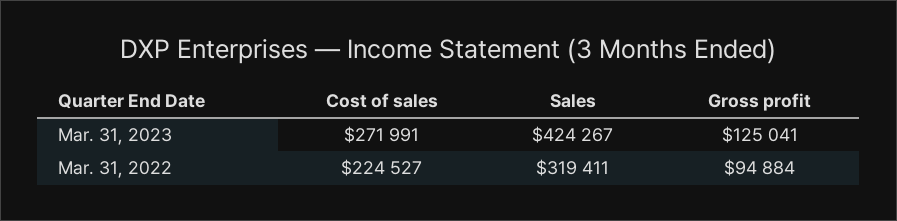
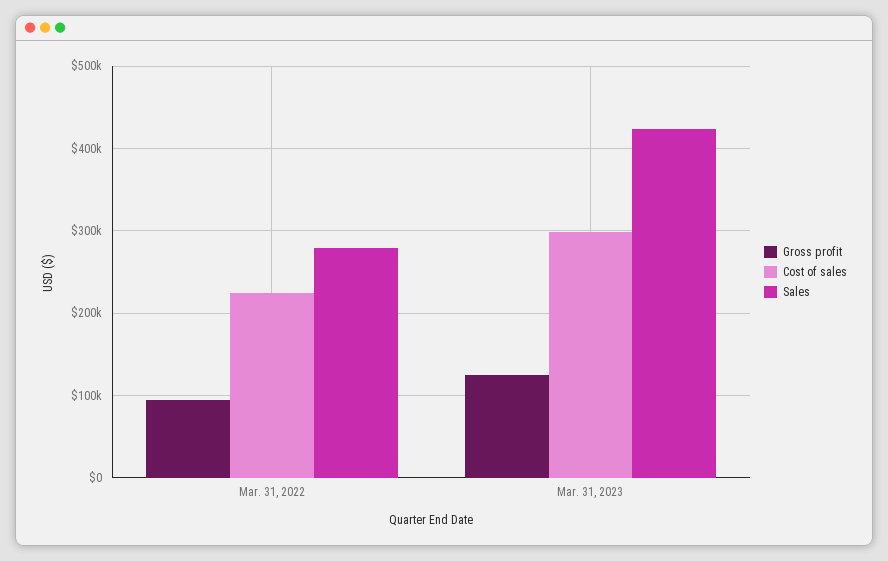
Cost of sales, Mar. 31, 2023: 271991 -> 300000
Sales, Mar. 31, 2022: 319411 -> 280000

